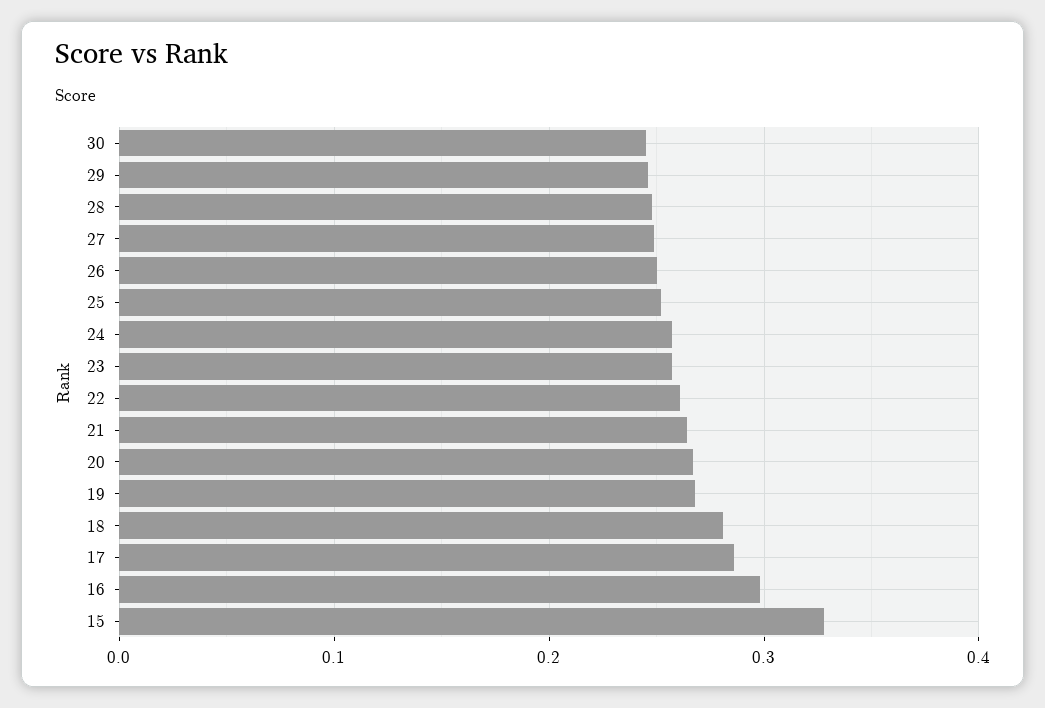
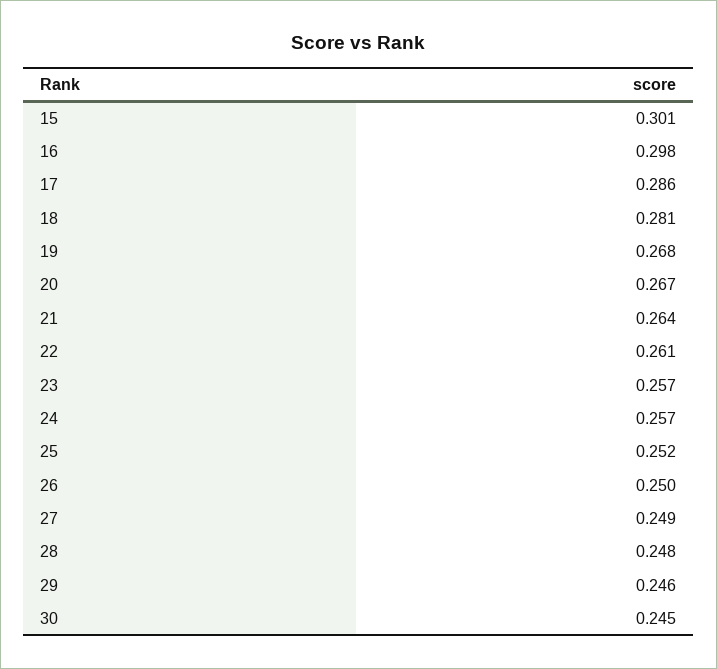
15: 0.33 -> 0.301

